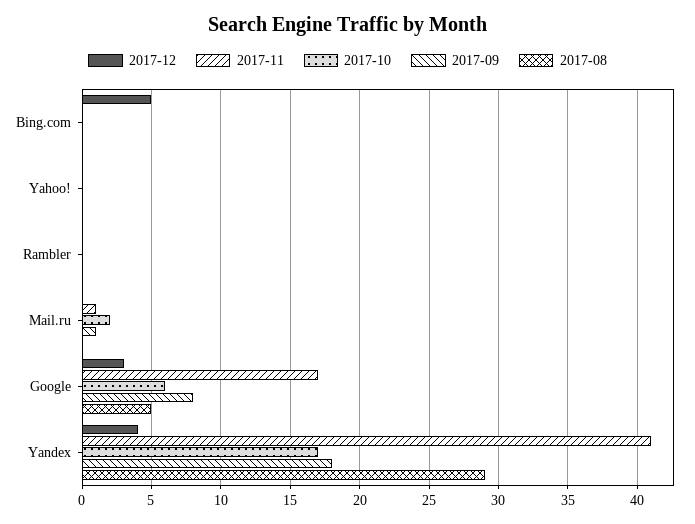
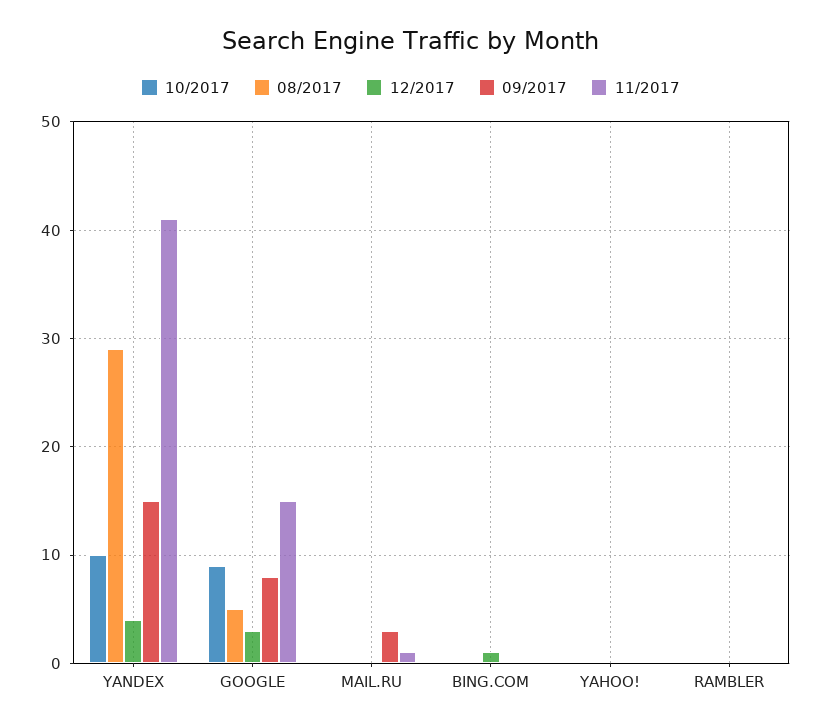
2017-12, Bing.com: 5 -> 1
2017-10, Mail.ru: 2 -> 0
2017-09, Mail.ru: 1 -> 3
2017-11, Google: 17 -> 15
2017-10, Google: 6 -> 9
2017-10, Yandex: 17 -> 10
2017-09, Yandex: 18 -> 15

